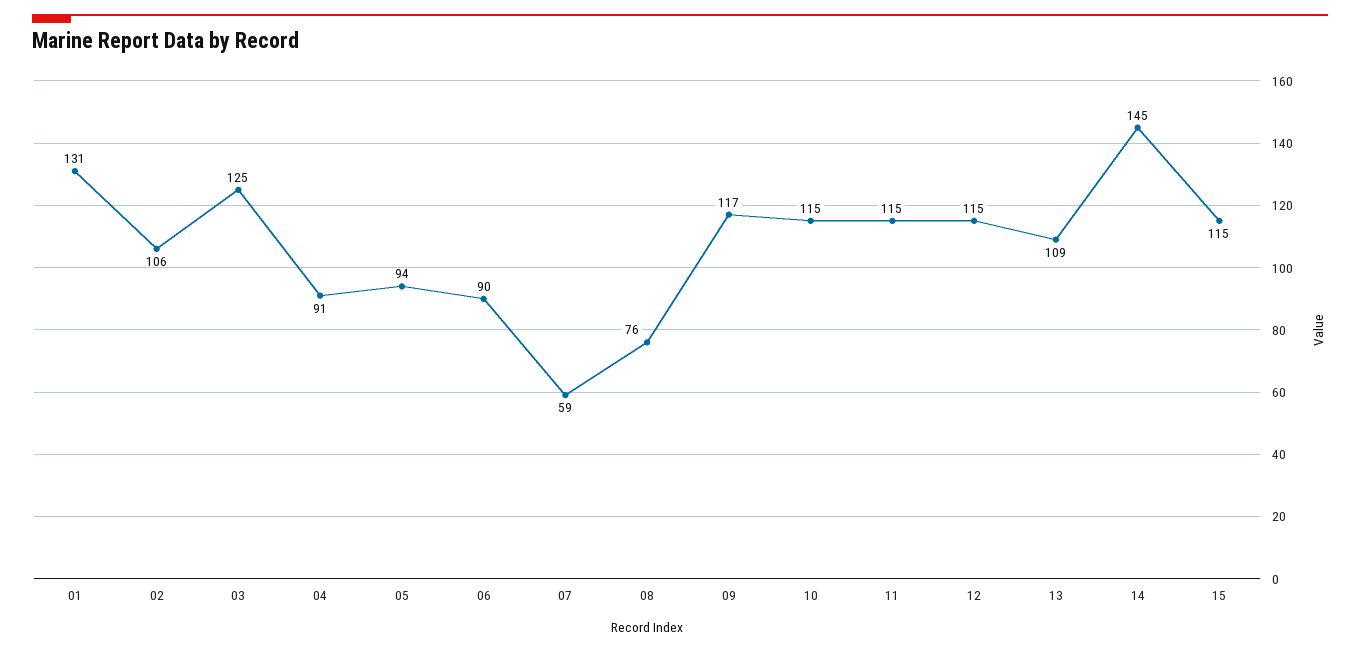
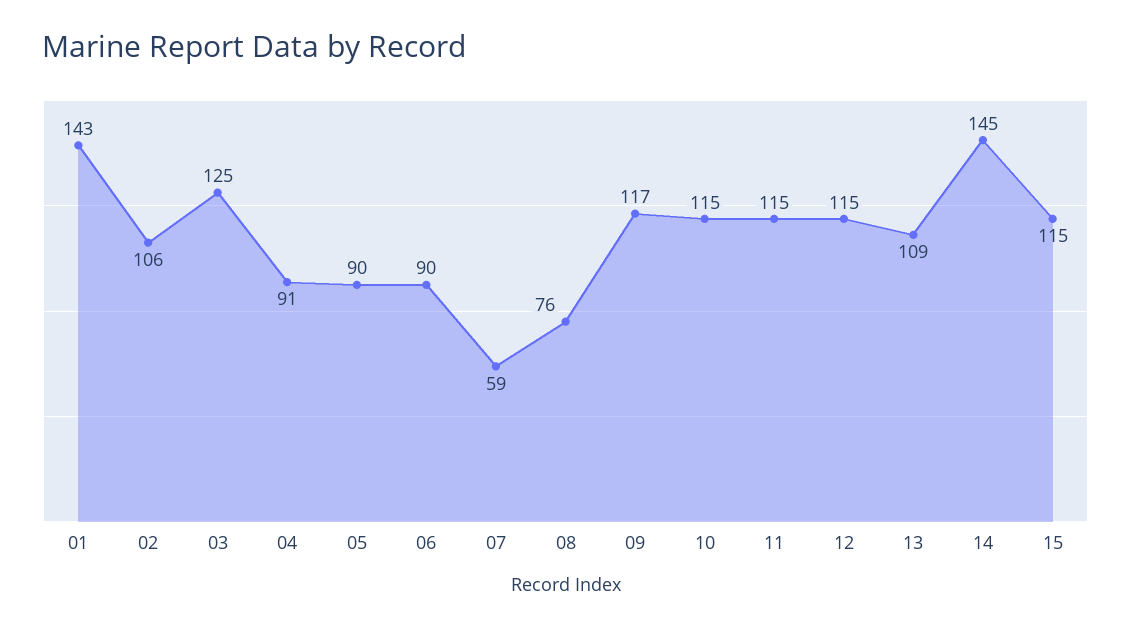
01: 131 -> 143
05: 94 -> 90

